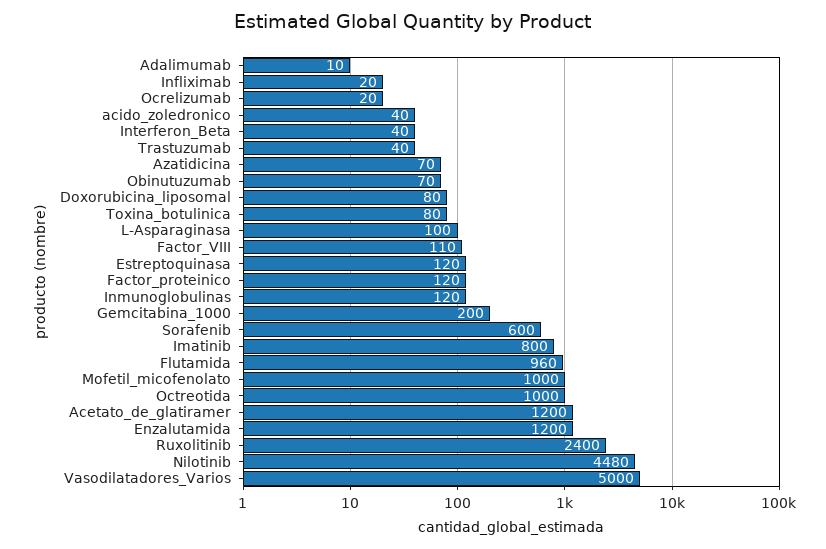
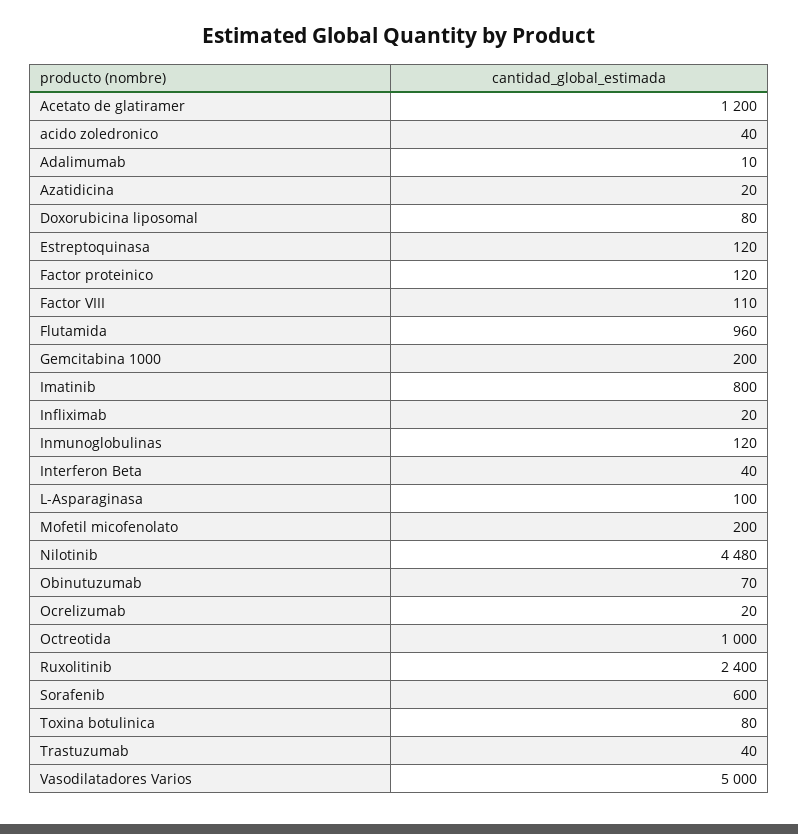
Azatidicina: 70 -> 20
Mofetil_micofenolato: 1000 -> 200
Enzalutamida: 1200 -> none

